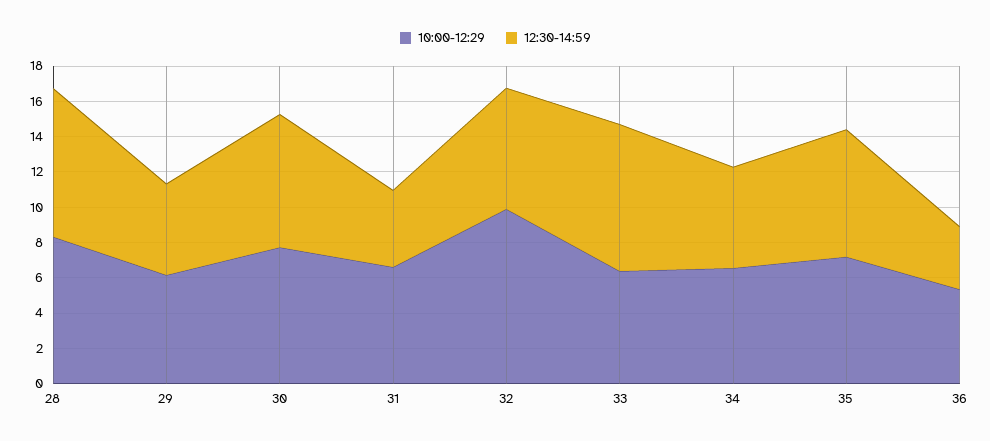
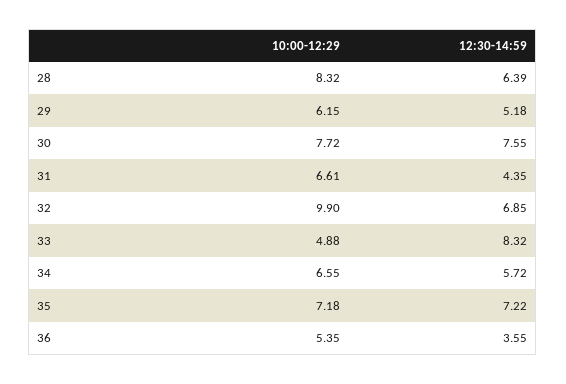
12:30-14:59, 28: 8.5 -> 6.39
10:00-12:29, 33: 6.5 -> 4.88

